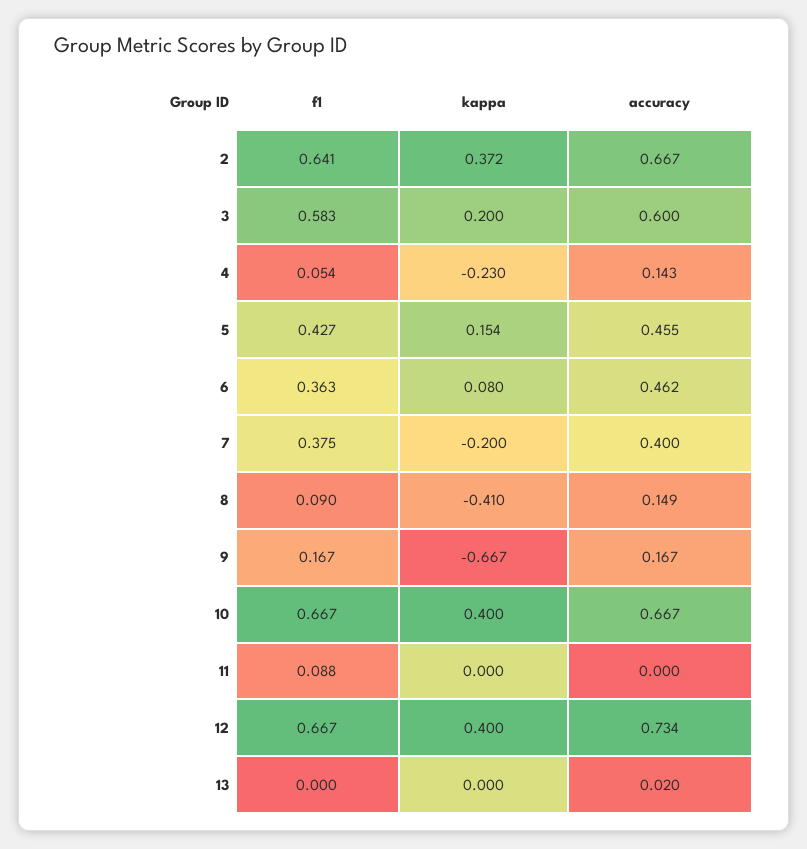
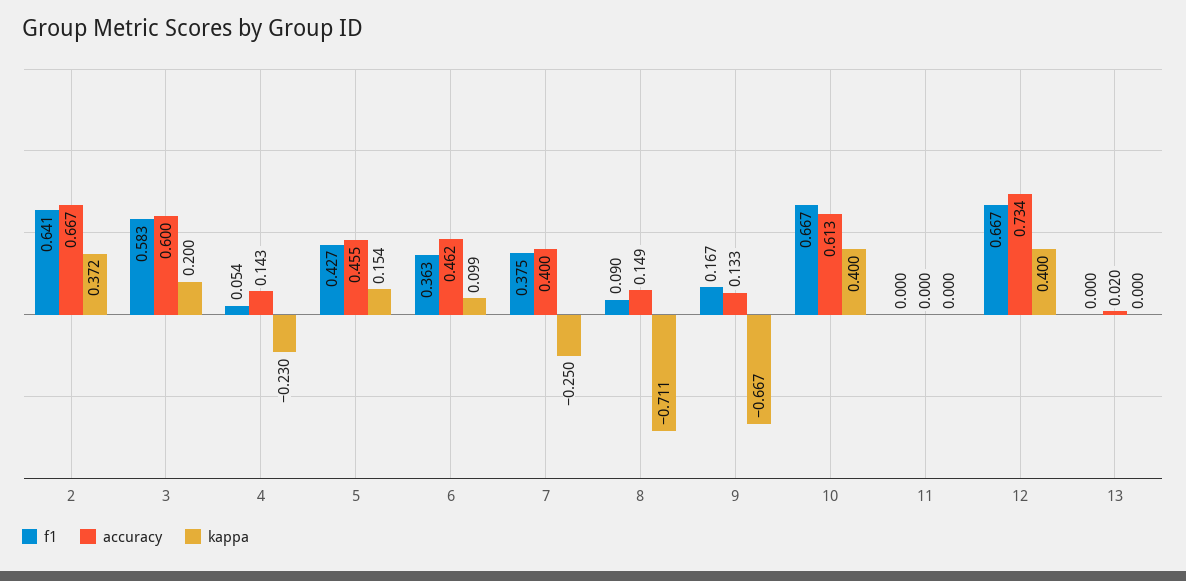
kappa, 6: 0.08 -> 0.099
kappa, 7: -0.2 -> -0.25
kappa, 8: -0.41 -> -0.711
accuracy, 9: 0.167 -> 0.133
accuracy, 10: 0.667 -> 0.613
f1, 11: 0.088 -> 0

